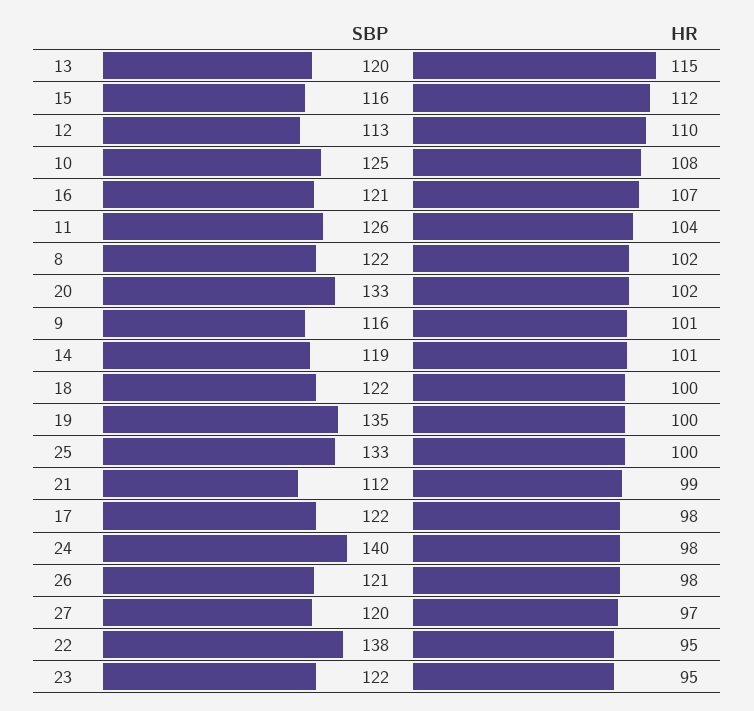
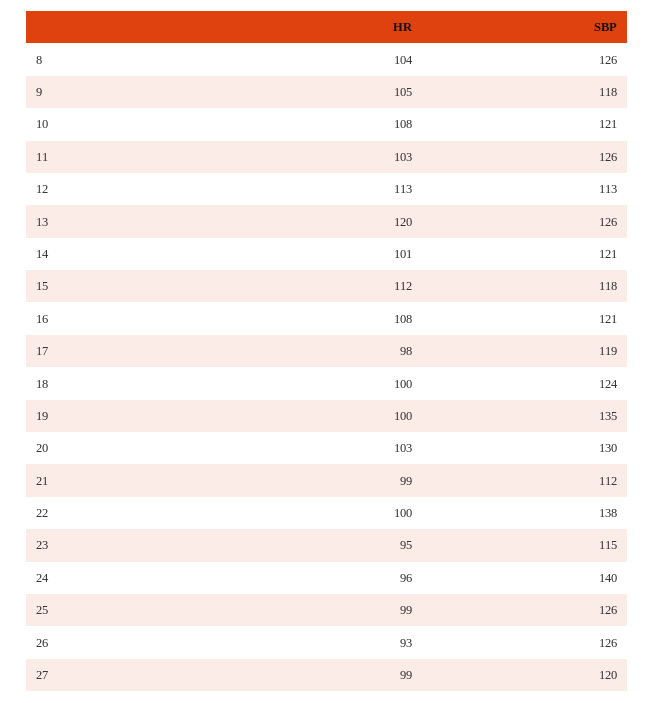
SBP, 13: 120 -> 126
HR, 13: 115 -> 120
SBP, 15: 116 -> 118
HR, 12: 110 -> 113
SBP, 10: 125 -> 121
HR, 16: 107 -> 108
HR, 11: 104 -> 103
SBP, 8: 122 -> 126
HR, 8: 102 -> 104
SBP, 20: 133 -> 130
HR, 20: 102 -> 103
SBP, 9: 116 -> 118
HR, 9: 101 -> 105
SBP, 14: 119 -> 121
SBP, 18: 122 -> 124
SBP, 25: 133 -> 126
HR, 25: 100 -> 99
SBP, 17: 122 -> 119
HR, 24: 98 -> 96
SBP, 26: 121 -> 126
HR, 26: 98 -> 93
HR, 27: 97 -> 99
HR, 22: 95 -> 100
SBP, 23: 122 -> 115

